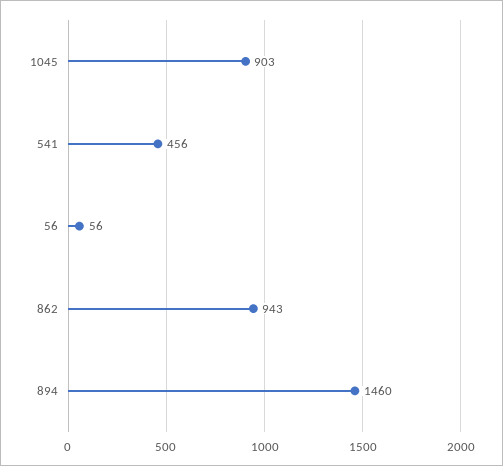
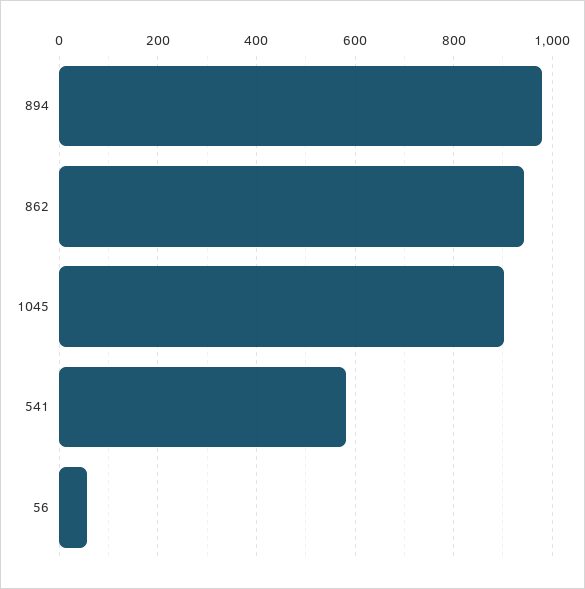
541: 456 -> 580
894: 1460 -> 980

